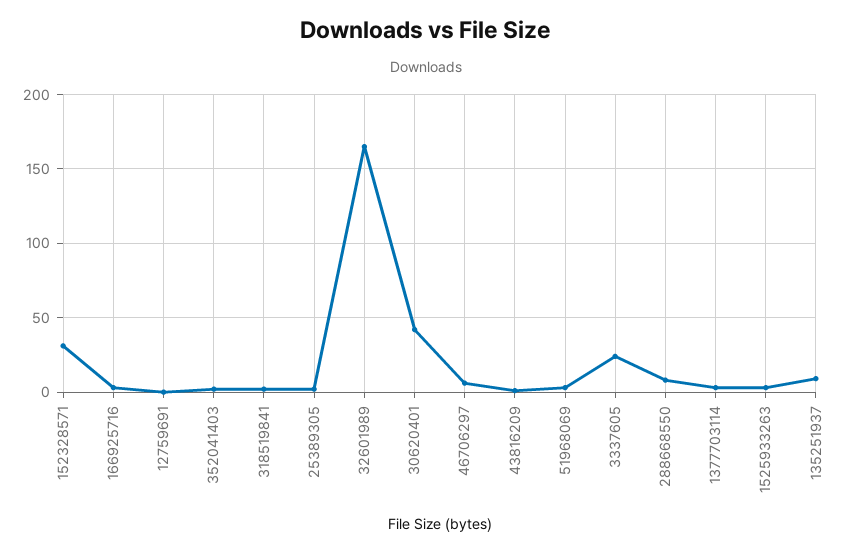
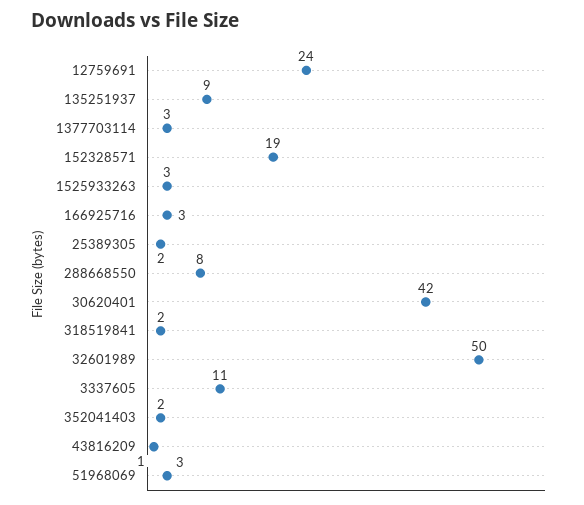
152328571: 30 -> 19
12759691: 0 -> 24
32601989: 165 -> 50
46706297: 5 -> none
3337605: 25 -> 11

